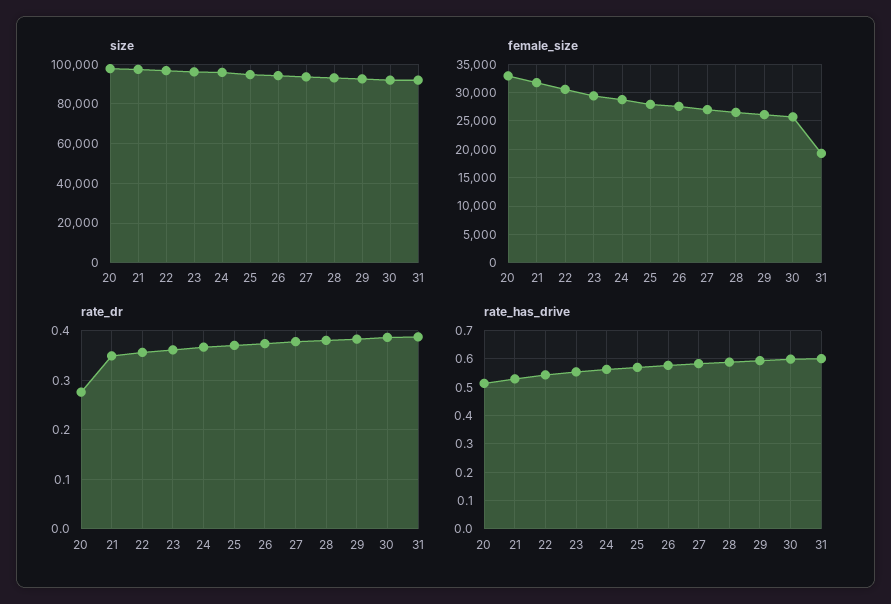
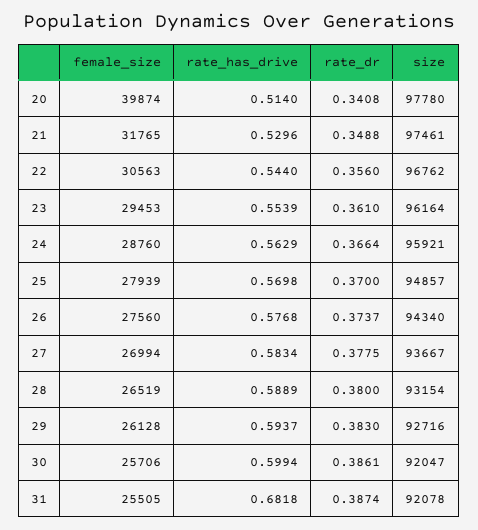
female_size, 20: 32500 -> 39874
female_size, 31: 20000 -> 25505
rate_dr, 20: 0.28 -> 0.3408
rate_has_drive, 31: 0.6 -> 0.6818

